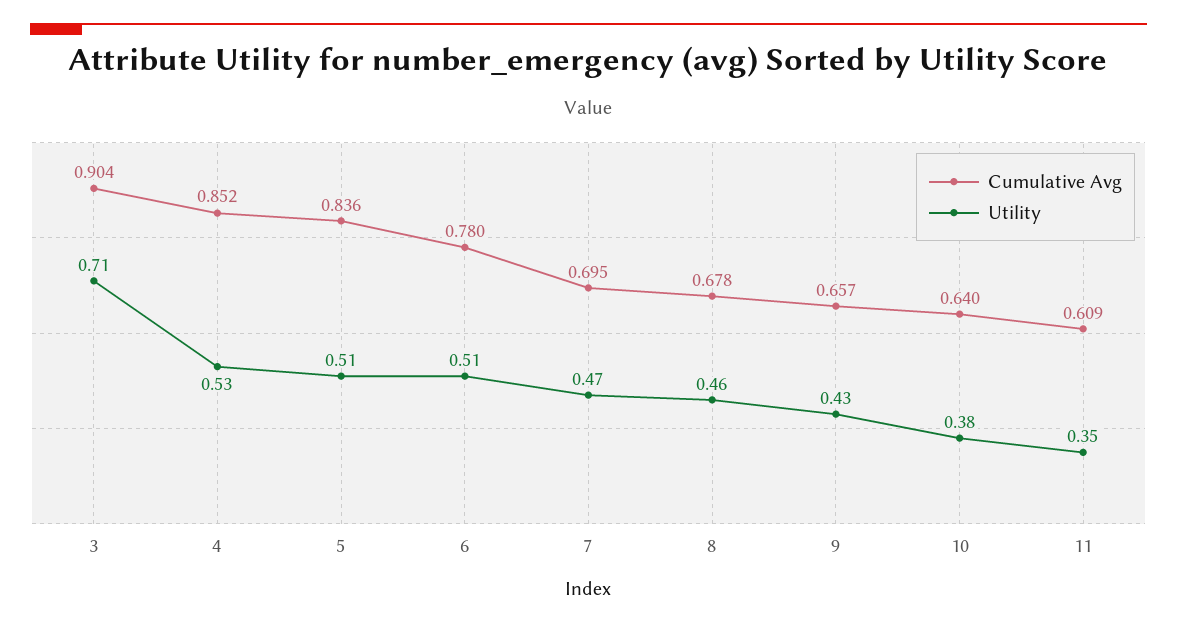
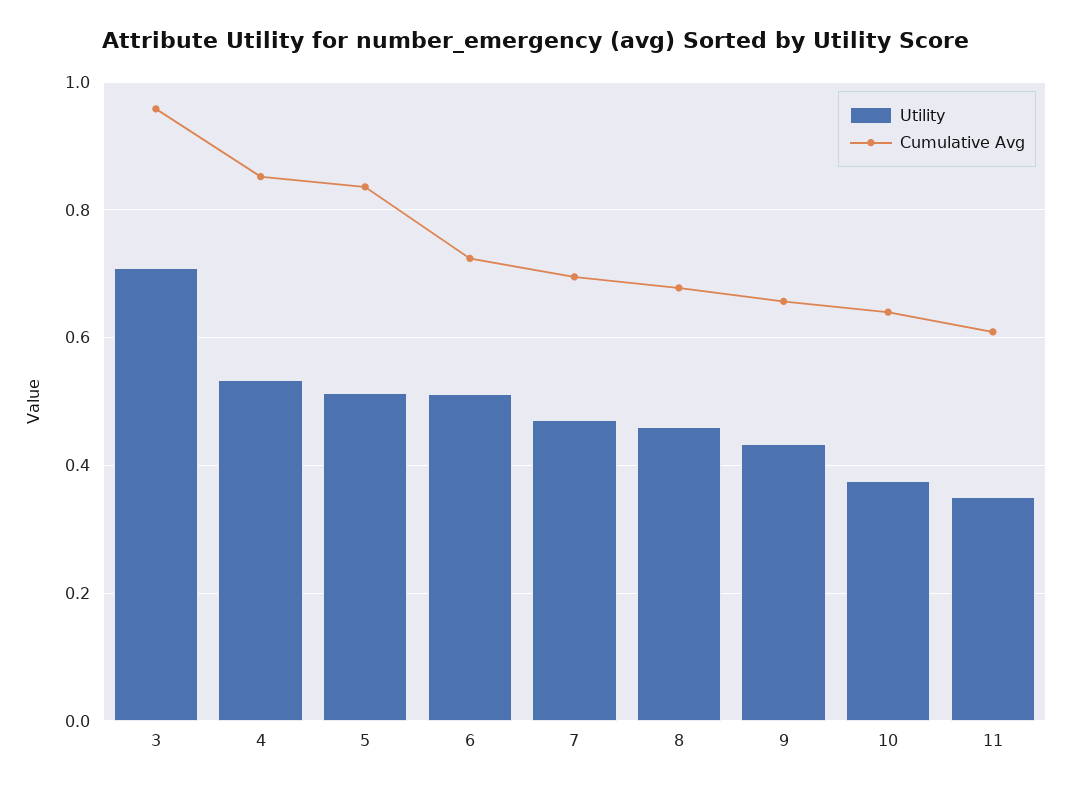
Cumulative Avg, 3: 0.904 -> 0.96
Cumulative Avg, 6: 0.78 -> 0.72

